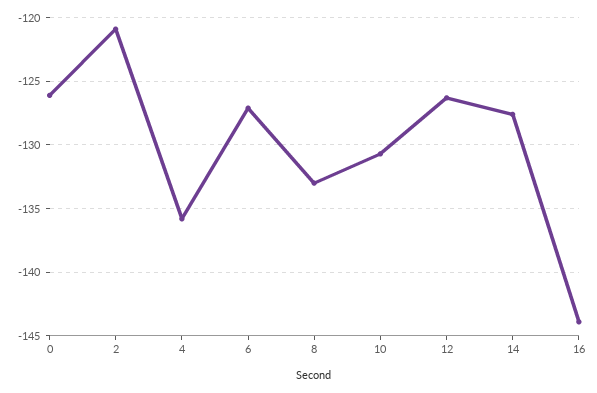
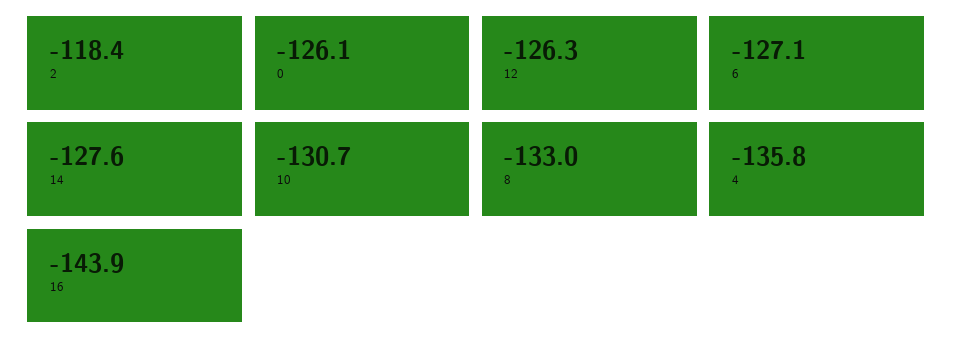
2: -121 -> -118.4

